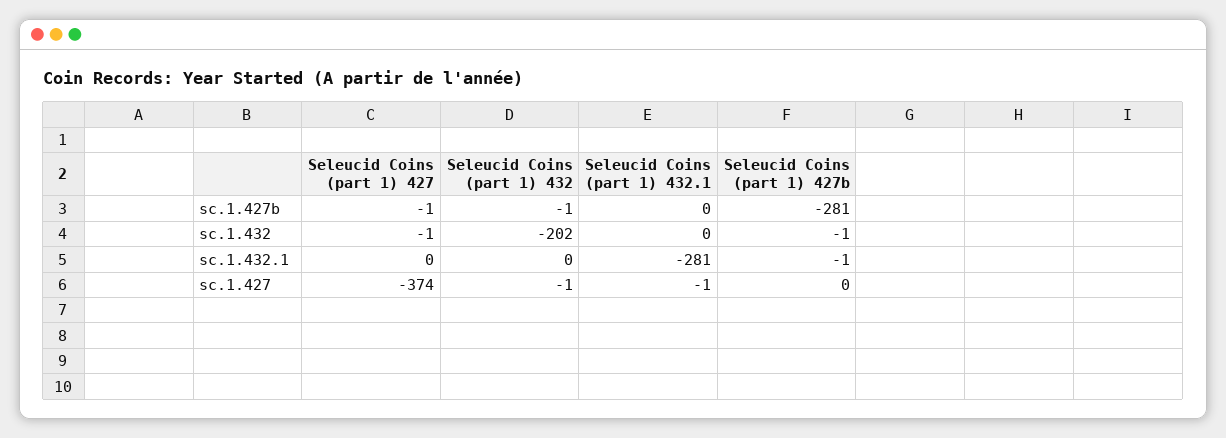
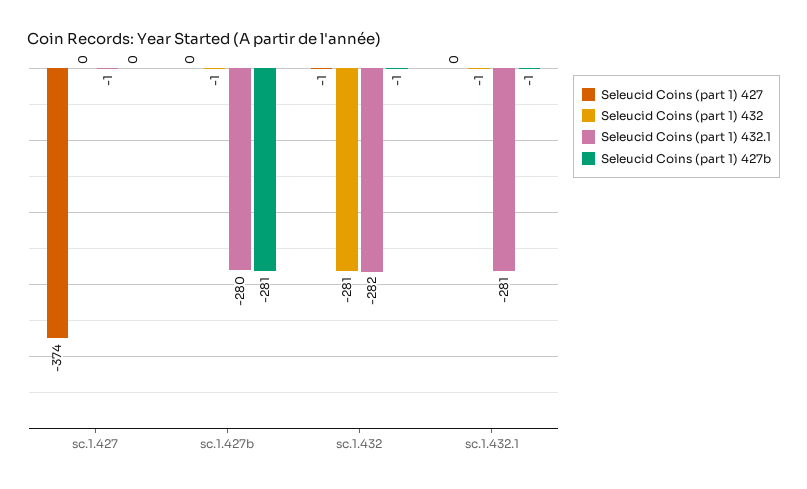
Seleucid Coins (part 1) 427, sc.1.427b: -1 -> 0
Seleucid Coins (part 1) 432.1, sc.1.427b: 0 -> -280
Seleucid Coins (part 1) 432, sc.1.432: -202 -> -281
Seleucid Coins (part 1) 432.1, sc.1.432: 0 -> -282
Seleucid Coins (part 1) 432, sc.1.432.1: 0 -> -1
Seleucid Coins (part 1) 432, sc.1.427: -1 -> 0

